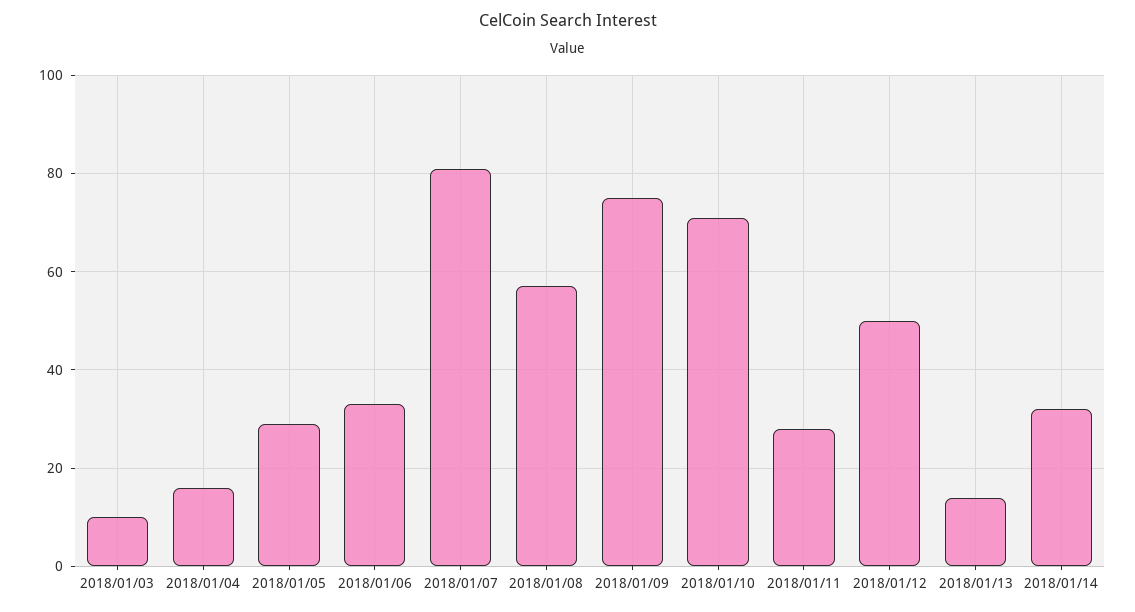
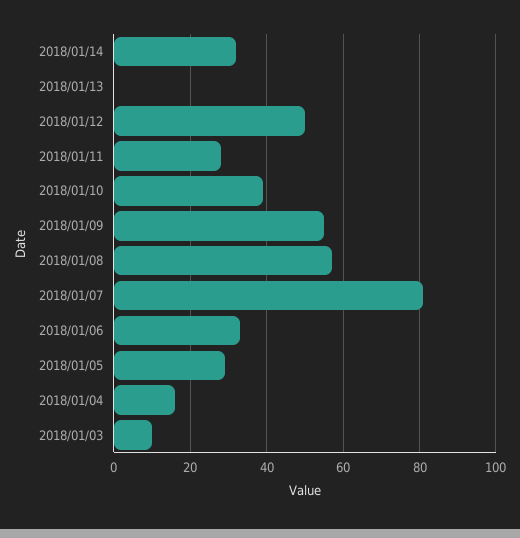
2018/01/09: 75 -> 55
2018/01/10: 70 -> 40
2018/01/13: 15 -> 0

